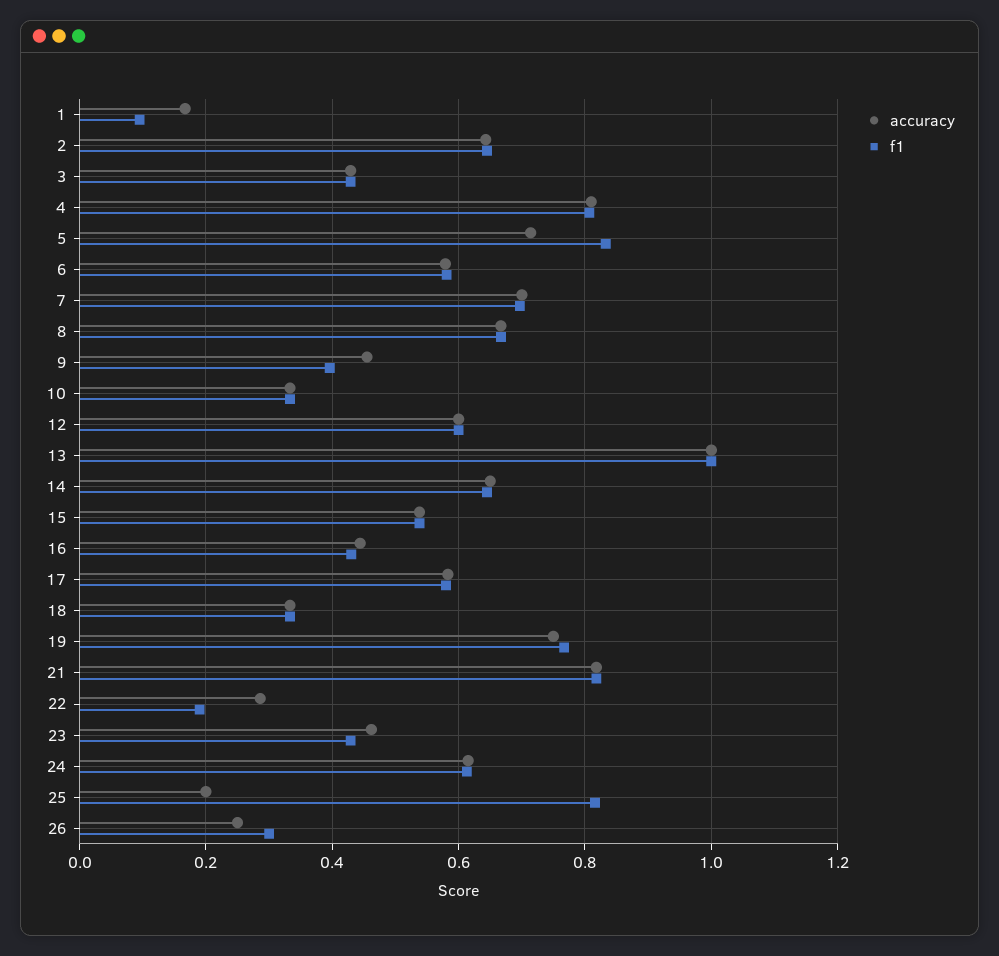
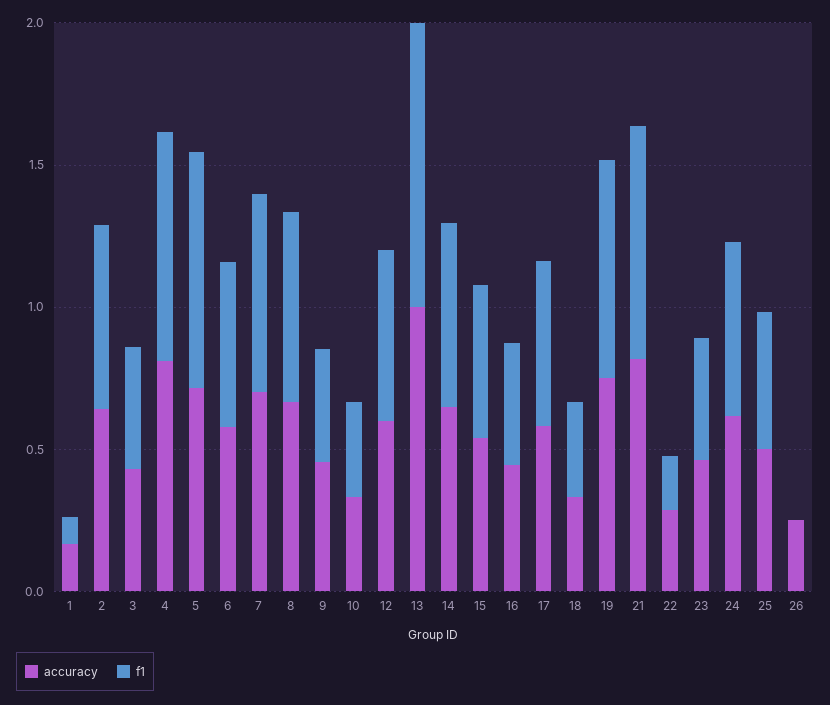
accuracy, 25: 0.2 -> 0.5
f1, 25: 0.82 -> 0.5
f1, 26: 0.3 -> 0

